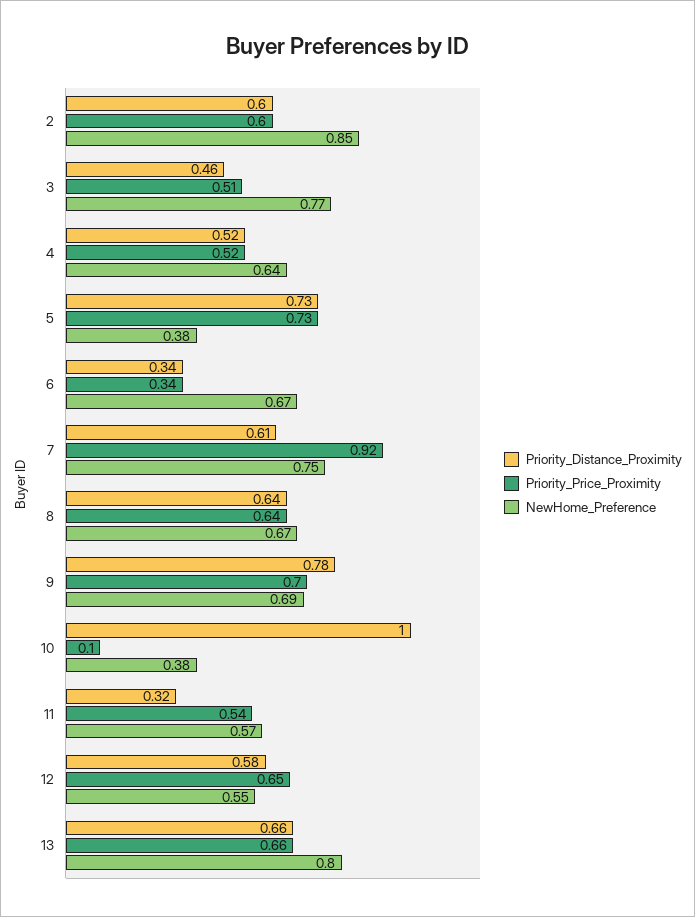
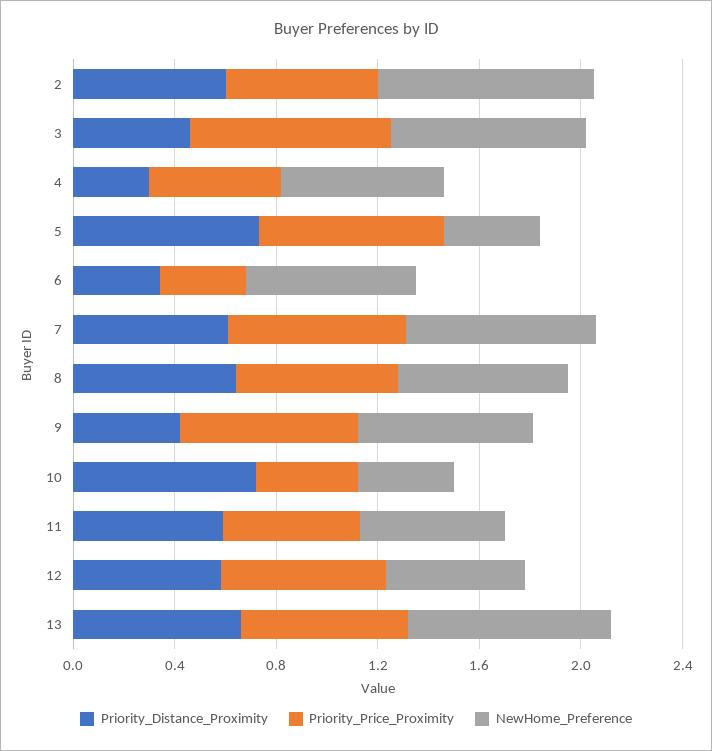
Priority_Price_Proximity, 3: 0.51 -> 0.8
Priority_Distance_Proximity, 4: 0.52 -> 0.3
Priority_Price_Proximity, 7: 0.92 -> 0.7
Priority_Distance_Proximity, 9: 0.78 -> 0.4
Priority_Distance_Proximity, 10: 1 -> 0.7
Priority_Price_Proximity, 10: 0.1 -> 0.4
Priority_Distance_Proximity, 11: 0.32 -> 0.6

